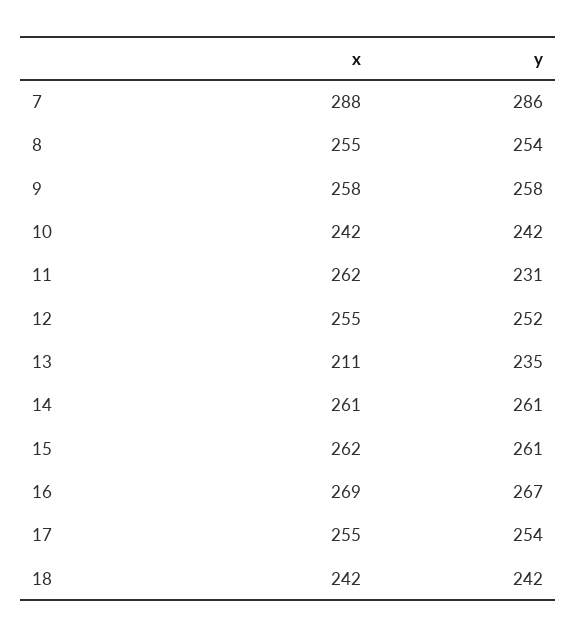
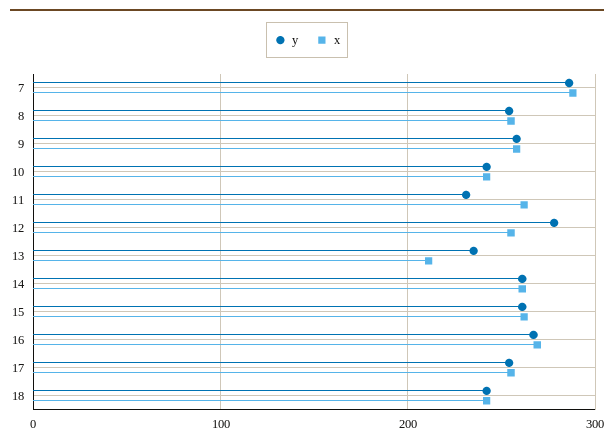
y, 12: 252 -> 280

